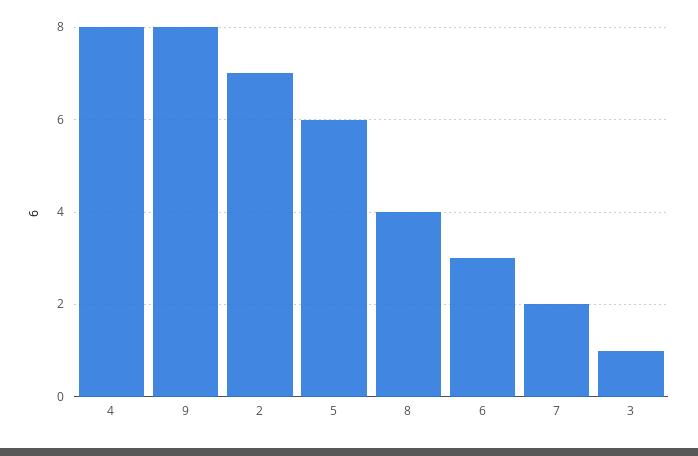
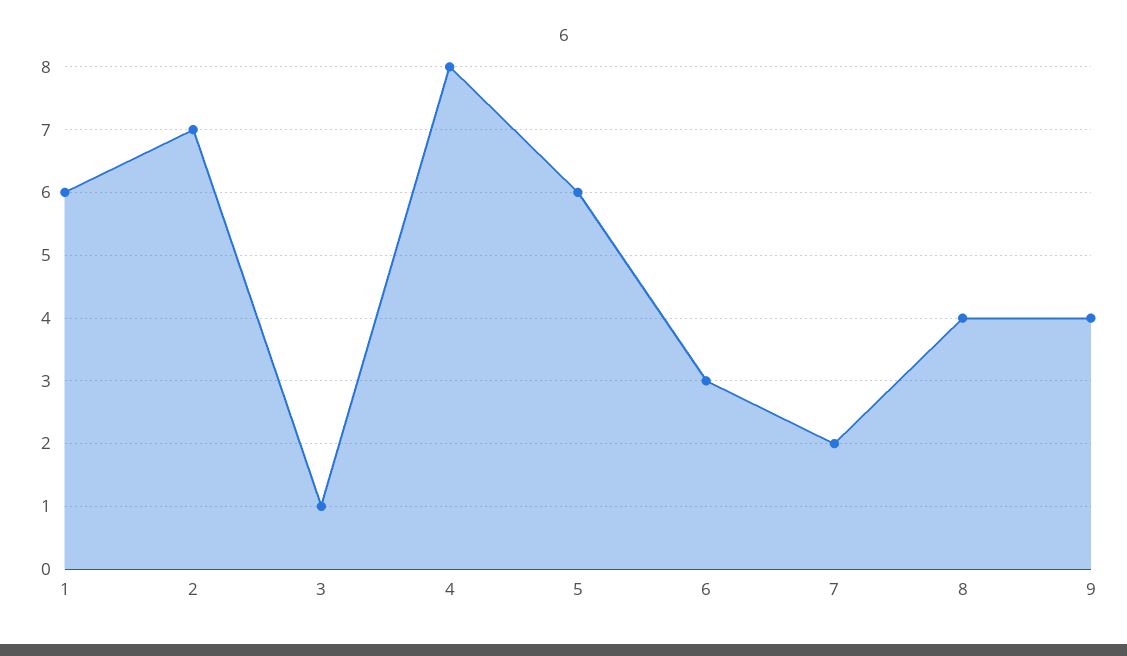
9: 8 -> 4
1: none -> 6

